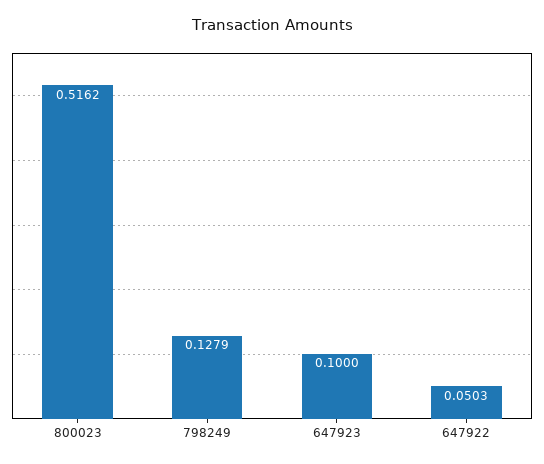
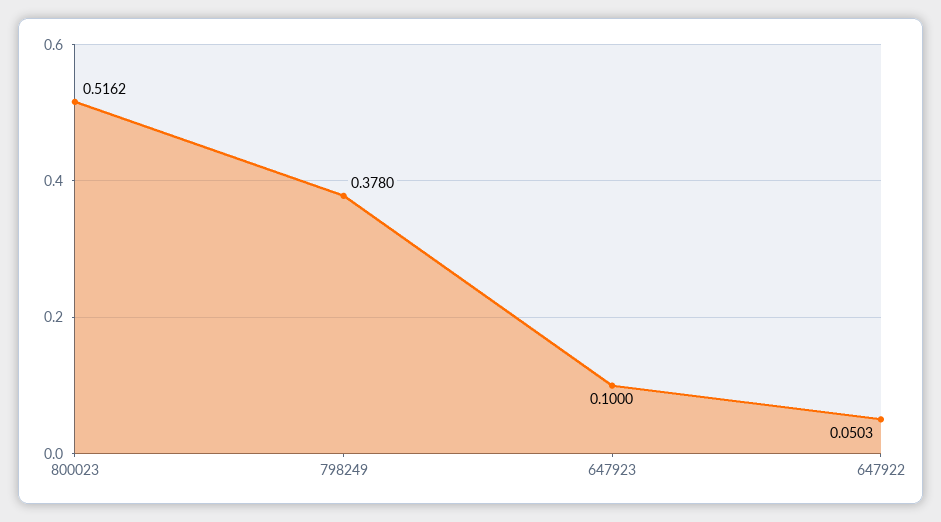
798249: 0.1279 -> 0.378

